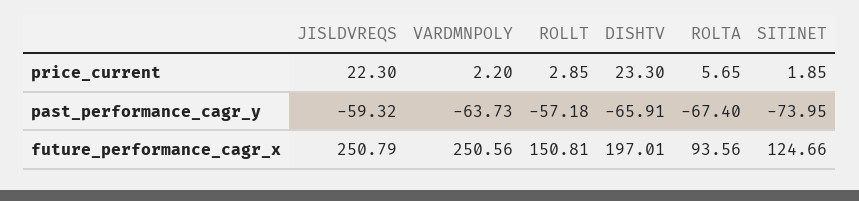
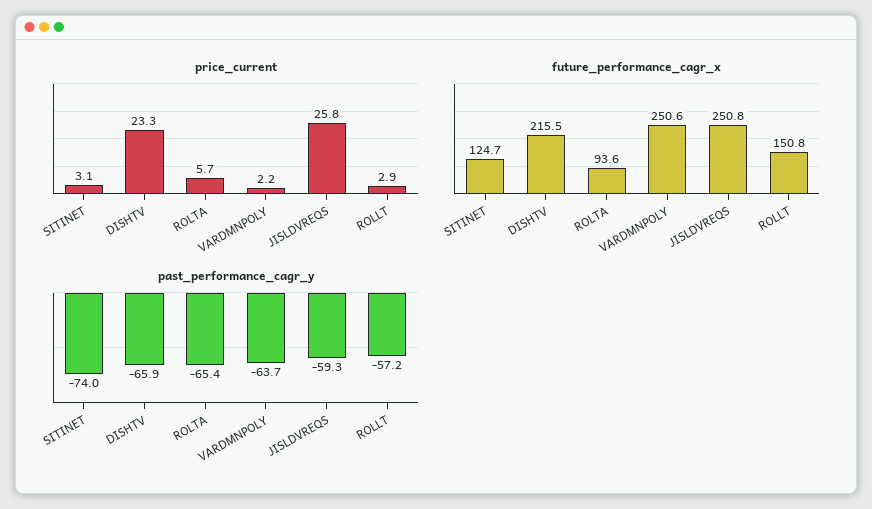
price_current, JISLDVREQS: 22.3 -> 25.8
price_current, SITINET: 1.85 -> 3.1
past_performance_cagr_y, ROLTA: -67.4 -> -65.4
future_performance_cagr_x, DISHTV: 197.01 -> 215.5

